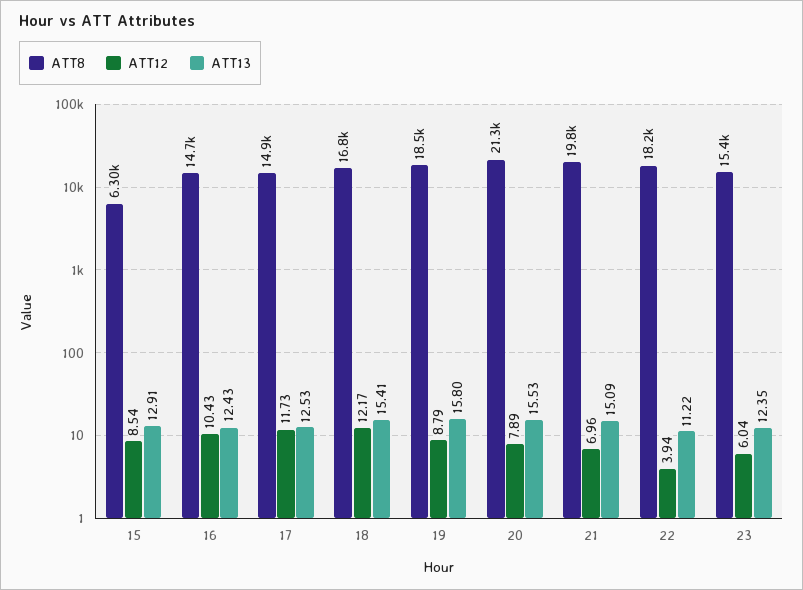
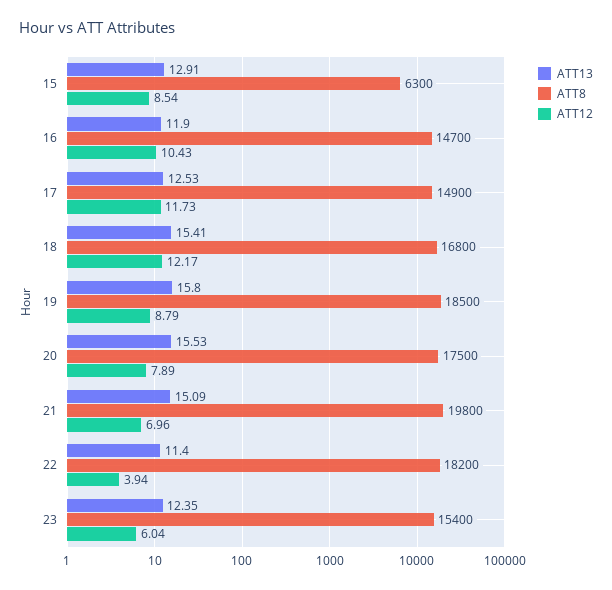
ATT13, 16: 12.43 -> 11.9
ATT8, 20: 21300 -> 17500
ATT13, 22: 11.22 -> 11.4

